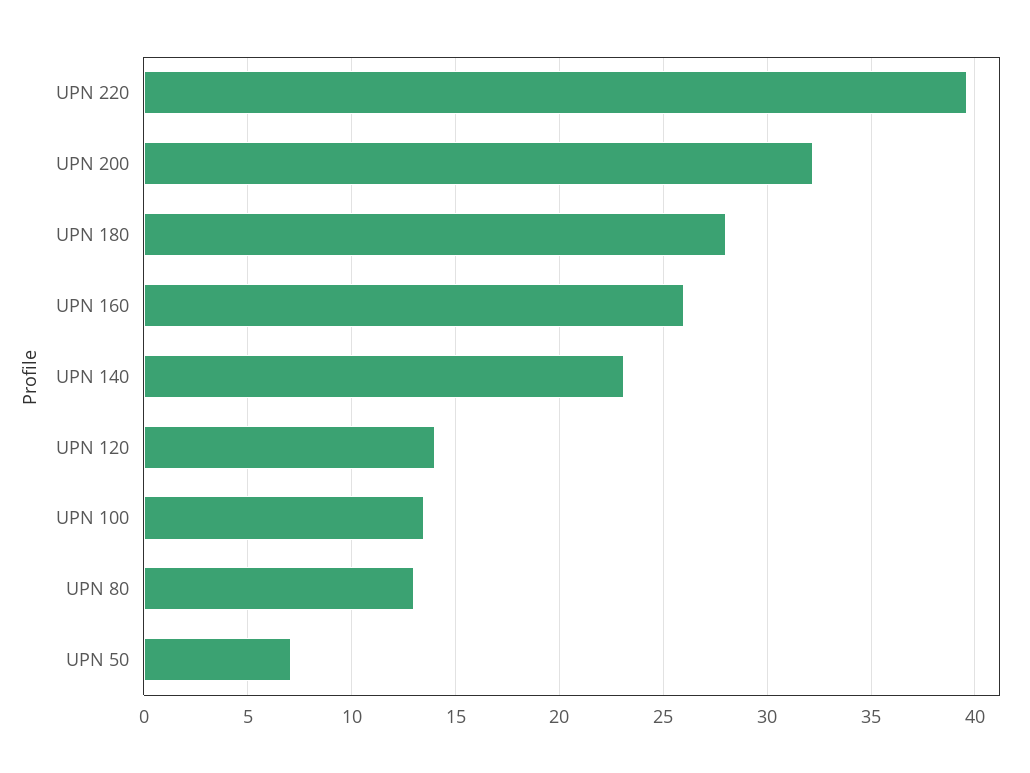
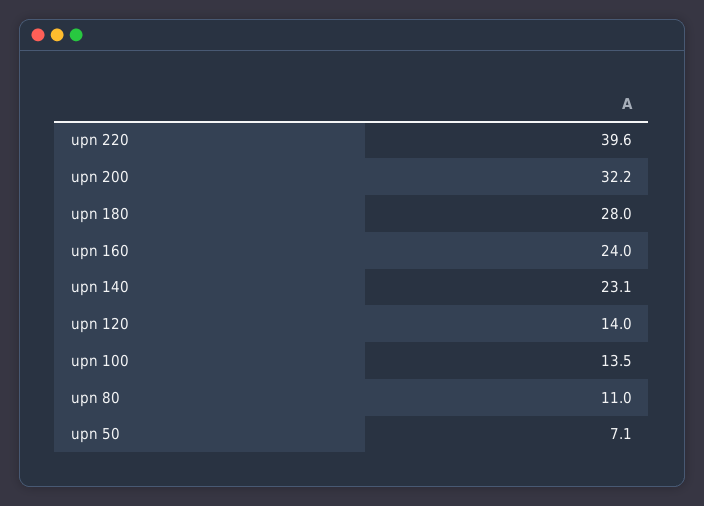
UPN 160: 26 -> 24
UPN 80: 13 -> 11

